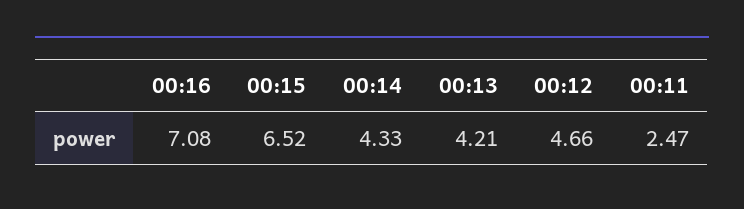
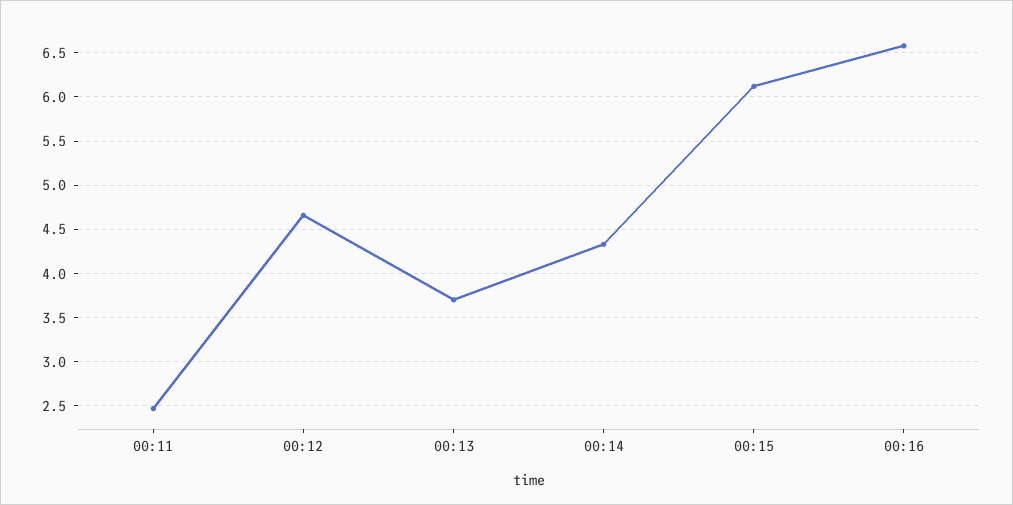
00:16: 7.08 -> 6.6
00:15: 6.52 -> 6.1
00:13: 4.21 -> 3.7

